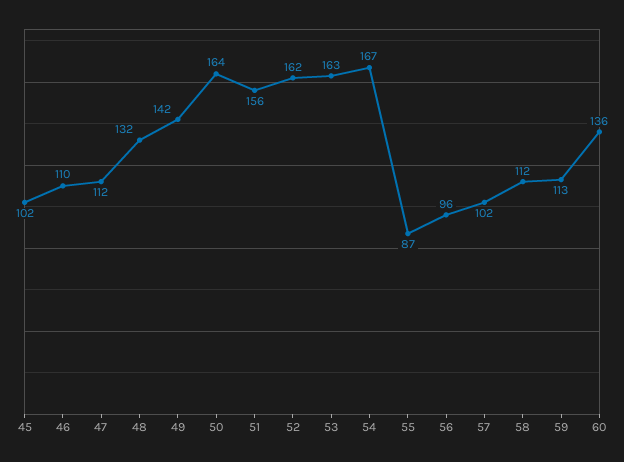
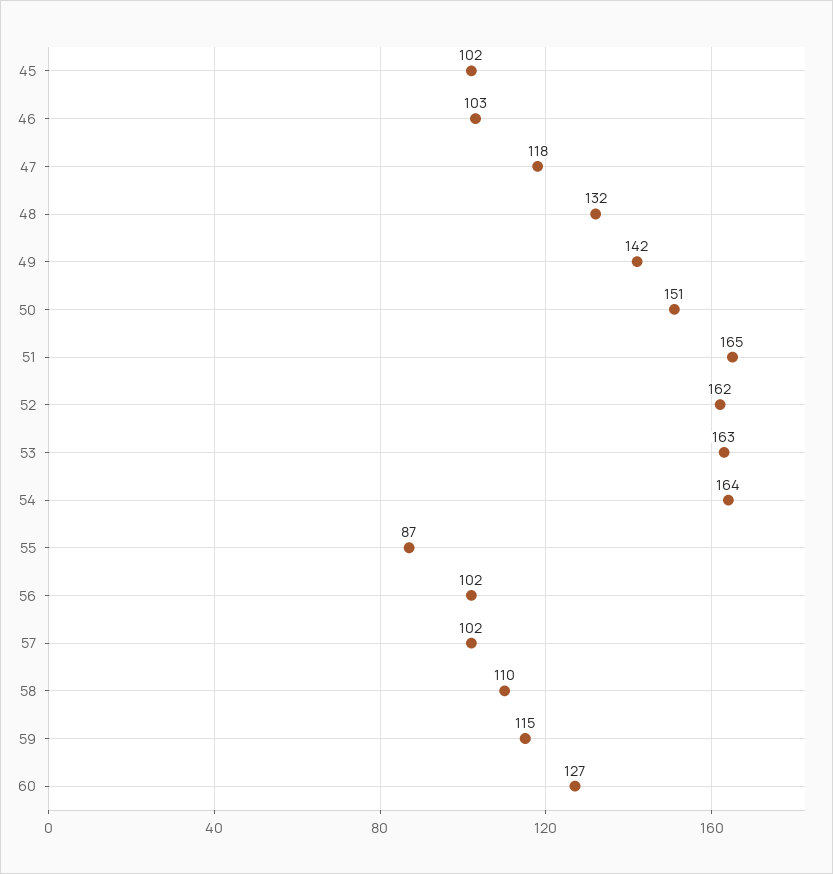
46: 110 -> 103
47: 112 -> 118
50: 164 -> 151
51: 156 -> 165
54: 167 -> 164
56: 96 -> 102
58: 112 -> 110
59: 113 -> 115
60: 136 -> 127

